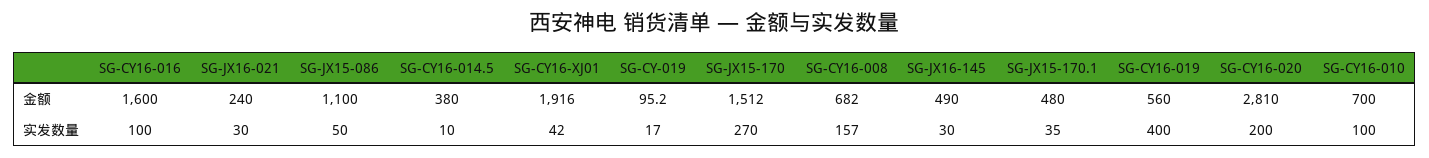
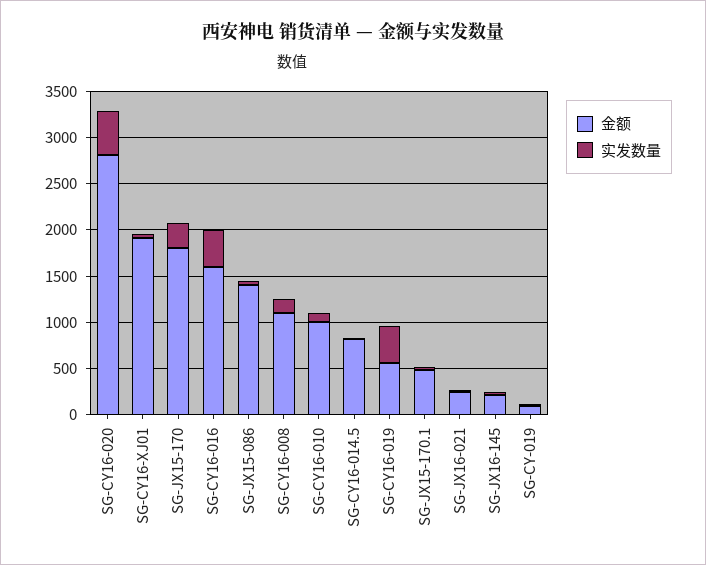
金额, SG-JX15-086: 1100 -> 1400
金额, SG-CY16-014.5: 380 -> 800
金额, SG-JX15-170: 1512 -> 1800
金额, SG-CY16-008: 682 -> 1100
金额, SG-JX16-145: 490 -> 200
金额, SG-CY16-010: 700 -> 1000
实发数量, SG-CY16-016: 100 -> 400
实发数量, SG-CY16-020: 200 -> 500

